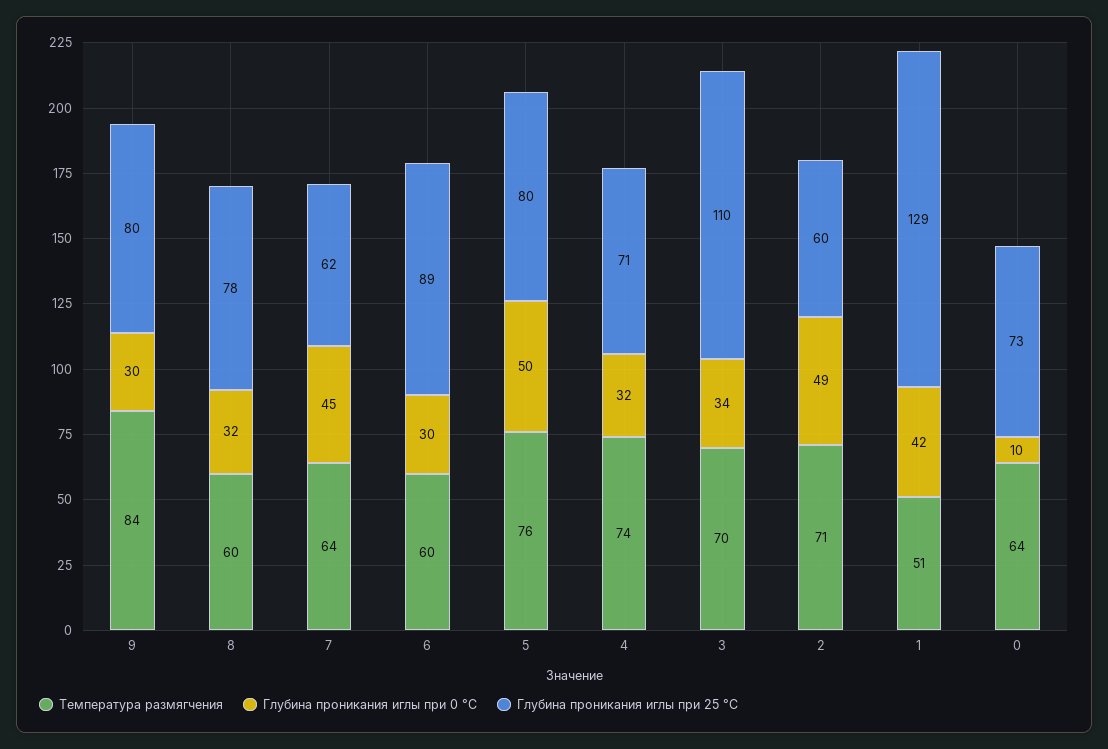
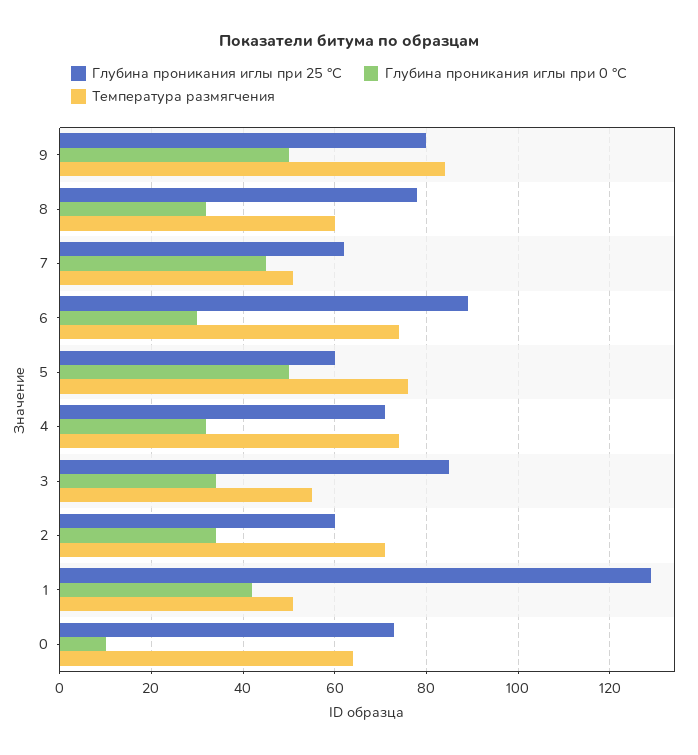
Глубина проникания иглы при 0 °С, 9: 30 -> 50
Температура размягчения, 7: 64 -> 50
Температура размягчения, 6: 60 -> 75
Глубина проникания иглы при 25 °С, 5: 80 -> 60
Температура размягчения, 3: 70 -> 55
Глубина проникания иглы при 25 °С, 3: 110 -> 85
Глубина проникания иглы при 0 °С, 2: 49 -> 35

